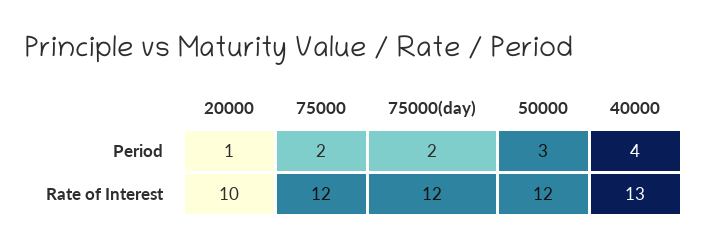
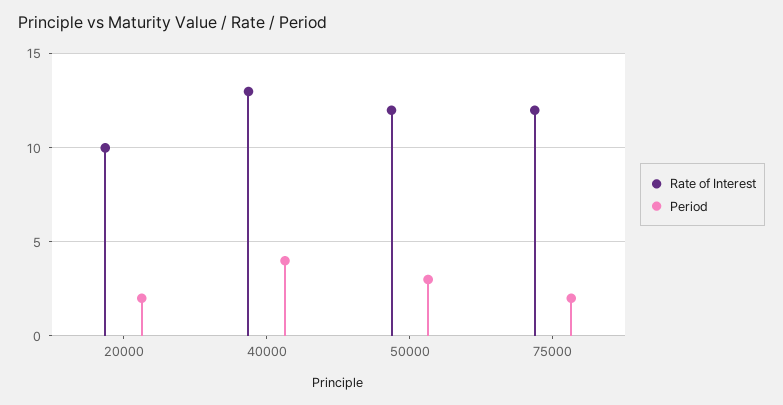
Period, 20000: 1 -> 2
Period, 75000(day): 2 -> none
Rate of Interest, 75000(day): 12 -> none

